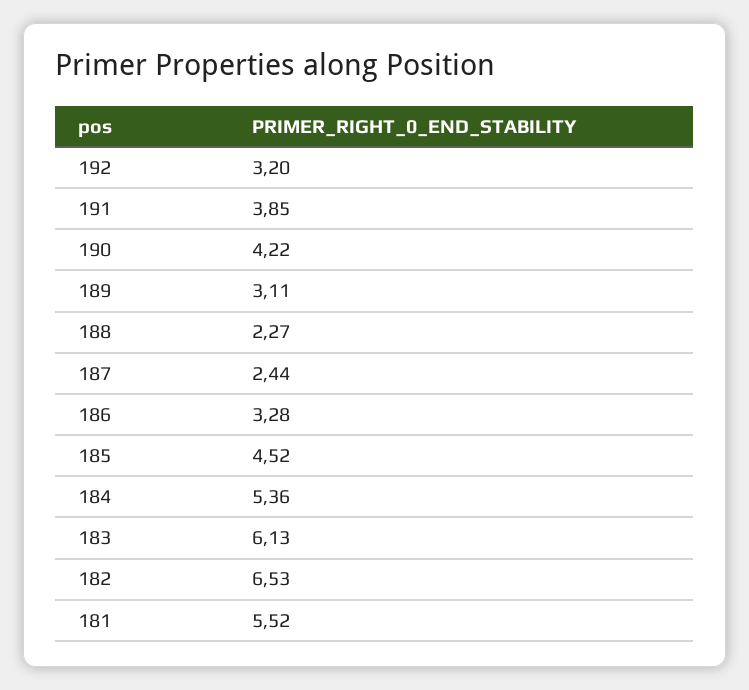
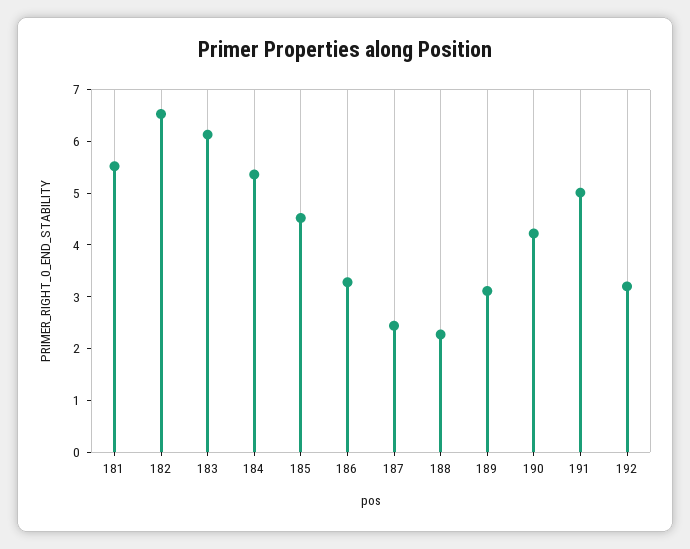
191: 3.85 -> 5

